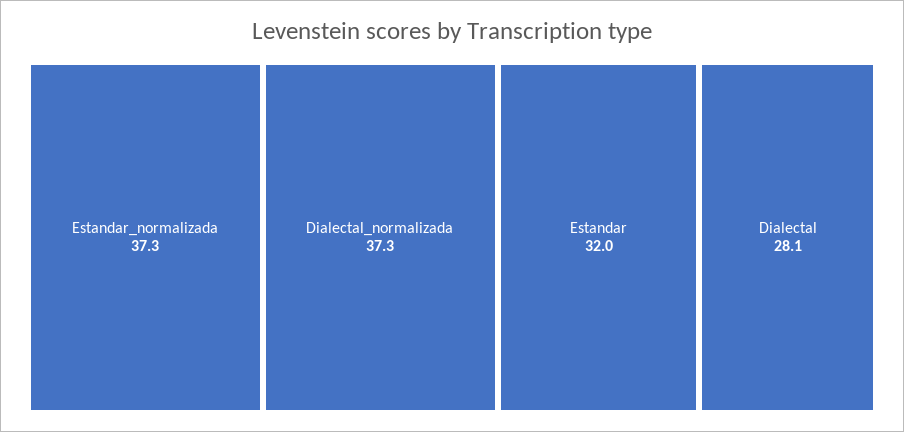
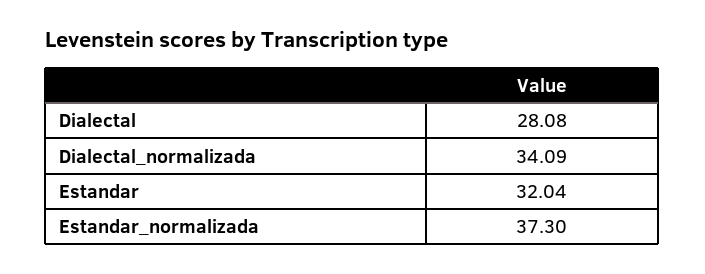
Dialectal_normalizada: 37.3 -> 34.09

